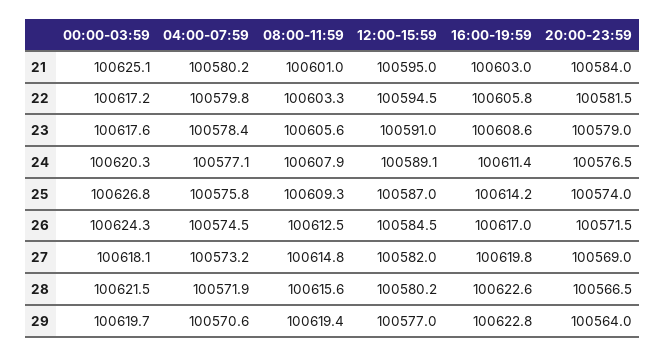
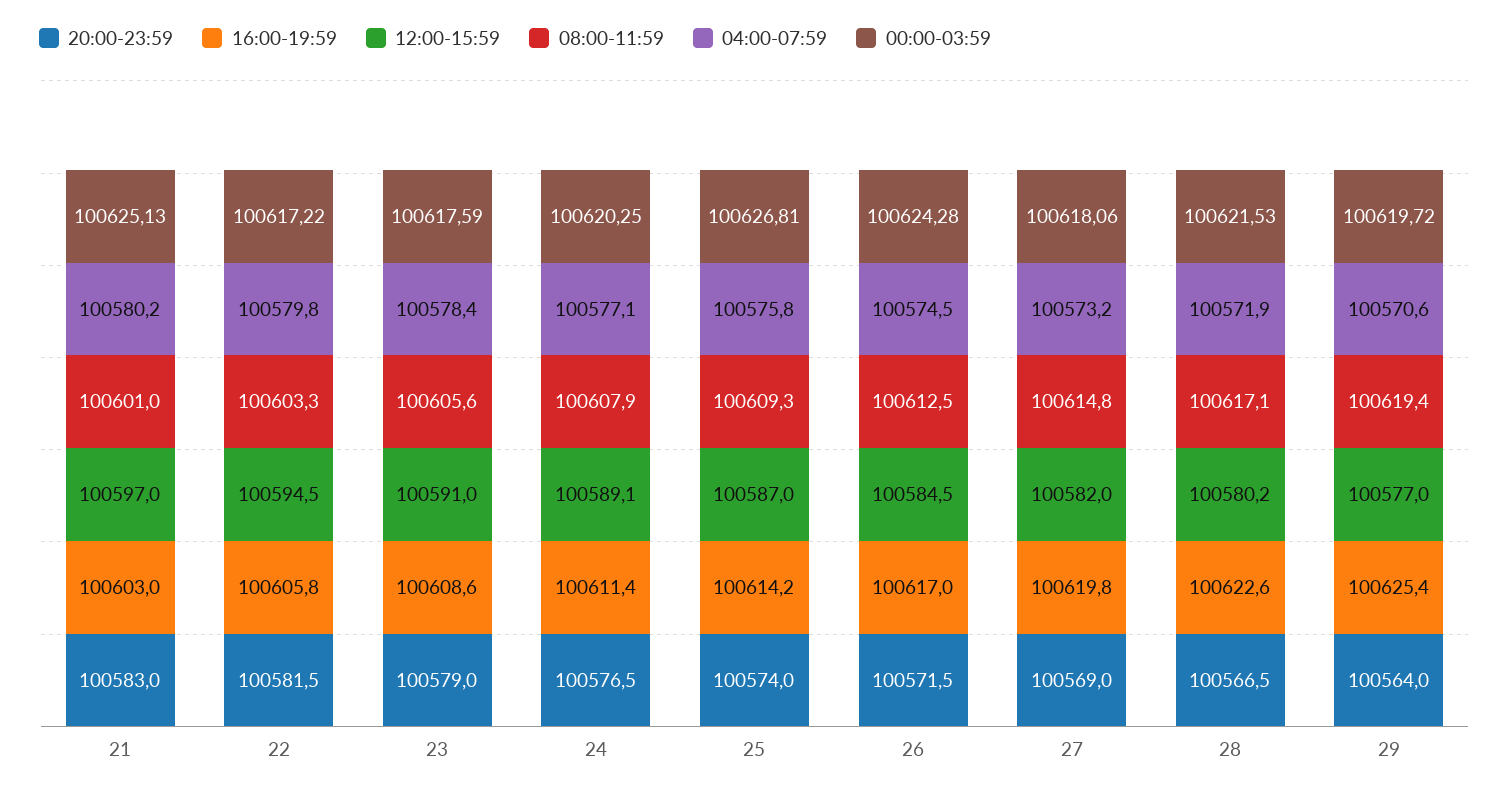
12:00-15:59, 21: 100595 -> 100597
20:00-23:59, 21: 100584 -> 100583
08:00-11:59, 28: 100615.6 -> 100617.1
16:00-19:59, 29: 100622.8 -> 100625.4

